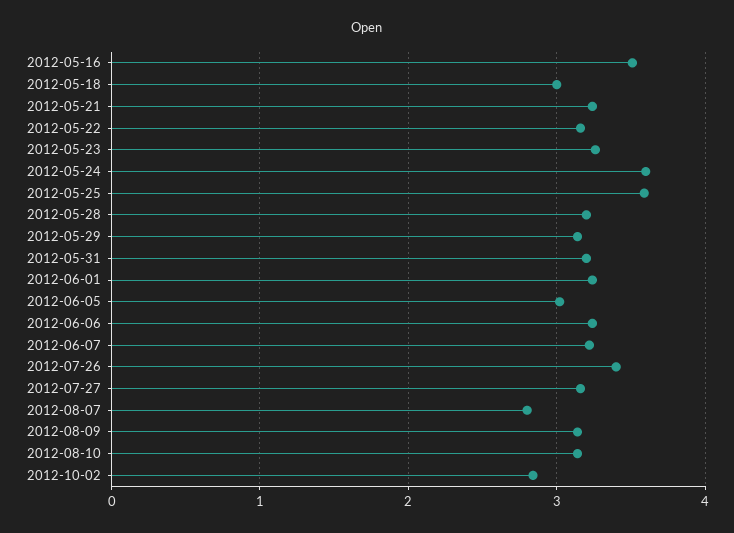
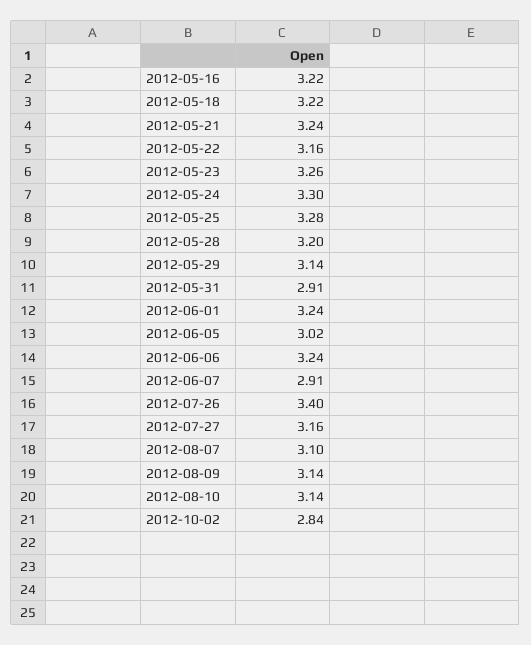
2012-05-16: 3.5 -> 3.22
2012-05-18: 3 -> 3.22
2012-05-24: 3.6 -> 3.3
2012-05-25: 3.6 -> 3.28
2012-05-31: 3.2 -> 2.91
2012-06-07: 3.2 -> 2.91
2012-08-07: 2.8 -> 3.1

